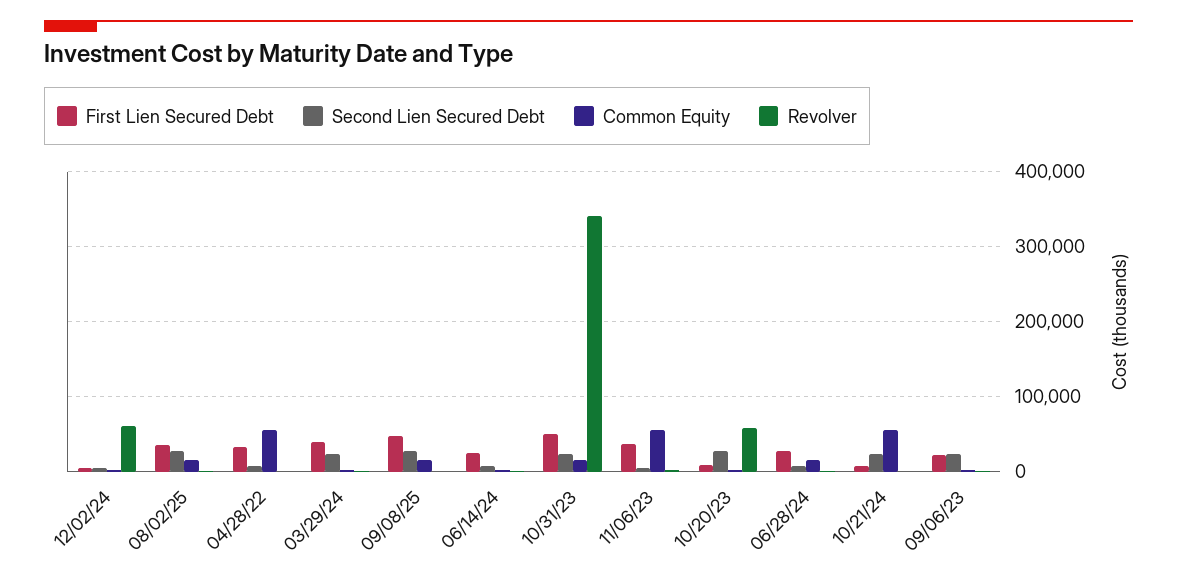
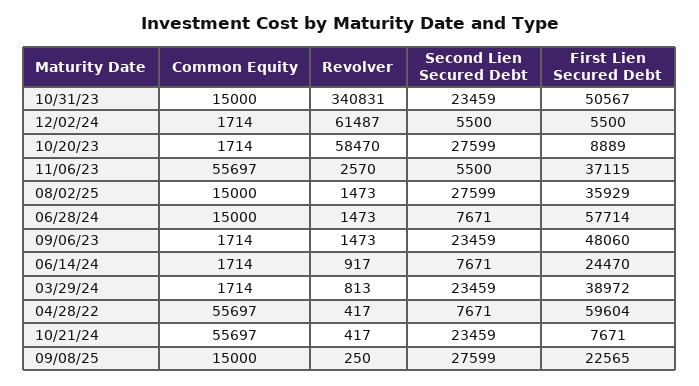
First Lien Secured Debt, 04/28/22: 30000 -> 59604
First Lien Secured Debt, 09/08/25: 50000 -> 22565
First Lien Secured Debt, 06/28/24: 30000 -> 57714
First Lien Secured Debt, 09/06/23: 20000 -> 48060

